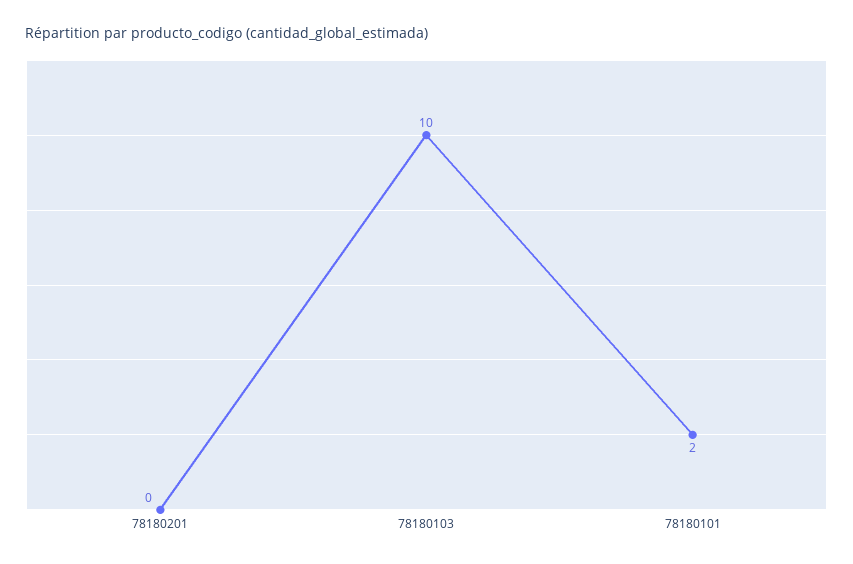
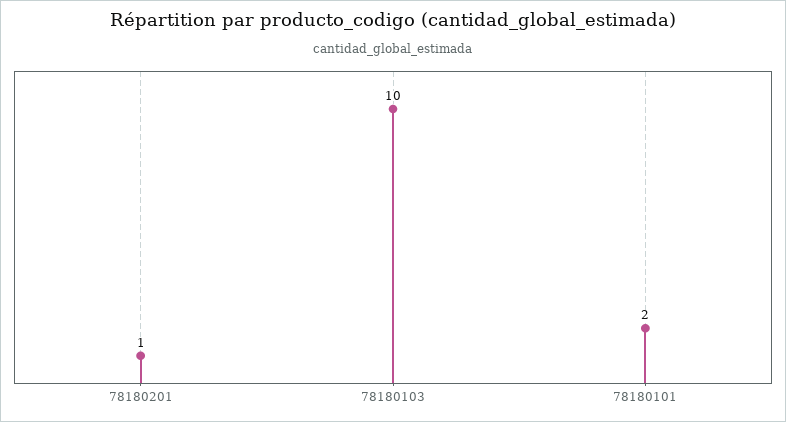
78180201: 0 -> 1

